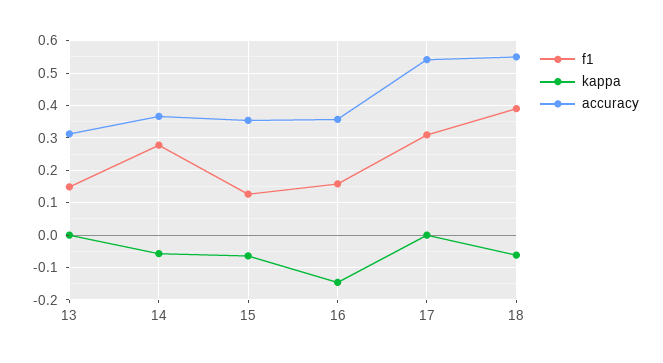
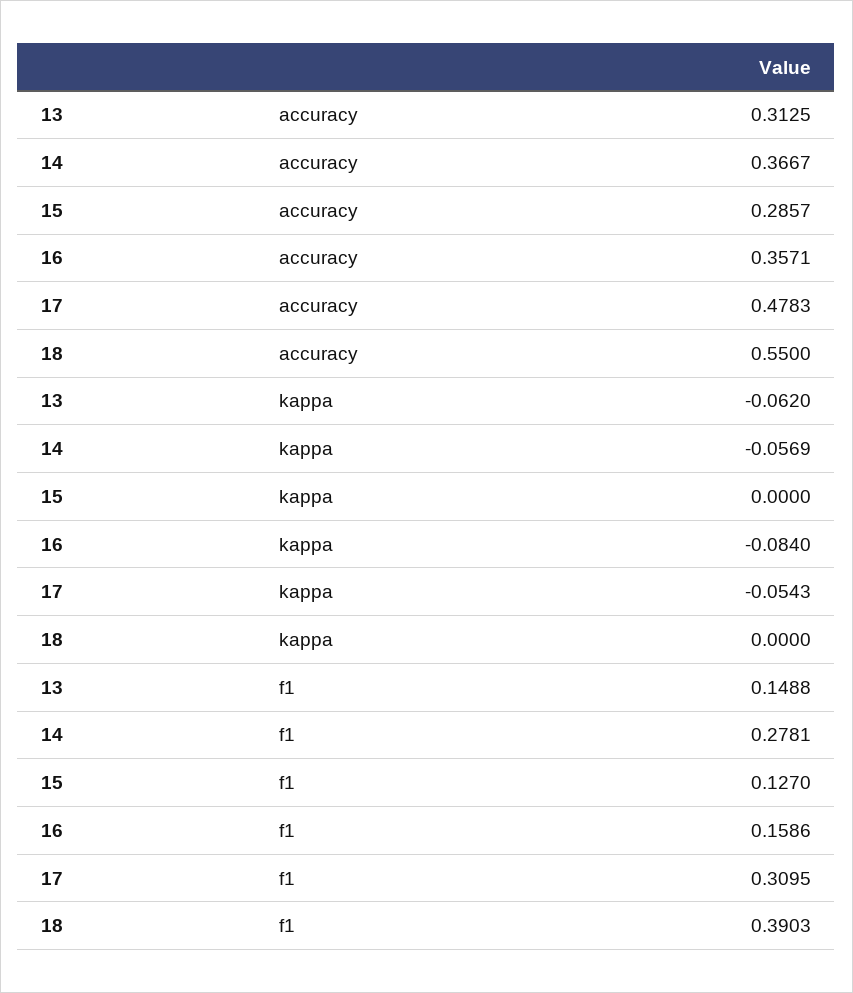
kappa, 13: 0 -> -0.062
kappa, 15: -0.06 -> 0
accuracy, 15: 0.36 -> 0.2857
kappa, 16: -0.14 -> -0.084
kappa, 17: 0 -> -0.0543
accuracy, 17: 0.54 -> 0.4783
kappa, 18: -0.06 -> 0

